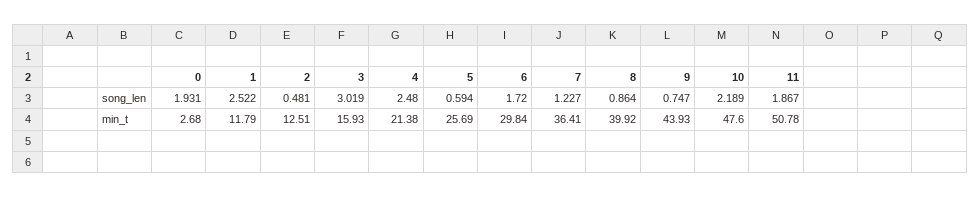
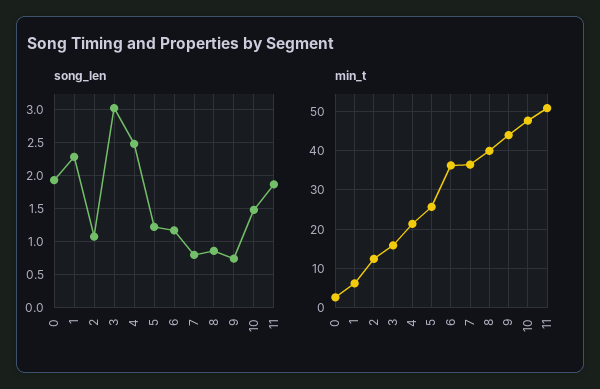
song_len, 1: 2.522 -> 2.3
song_len, 2: 0.481 -> 1.1
song_len, 5: 0.594 -> 1.2
song_len, 6: 1.72 -> 1.2
song_len, 7: 1.227 -> 0.8
song_len, 10: 2.189 -> 1.5
min_t, 1: 11.79 -> 6
min_t, 6: 29.84 -> 36

